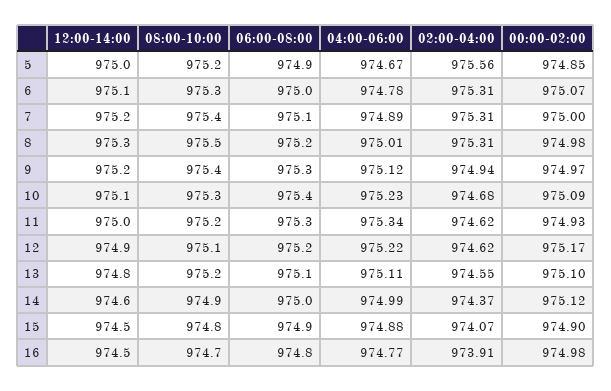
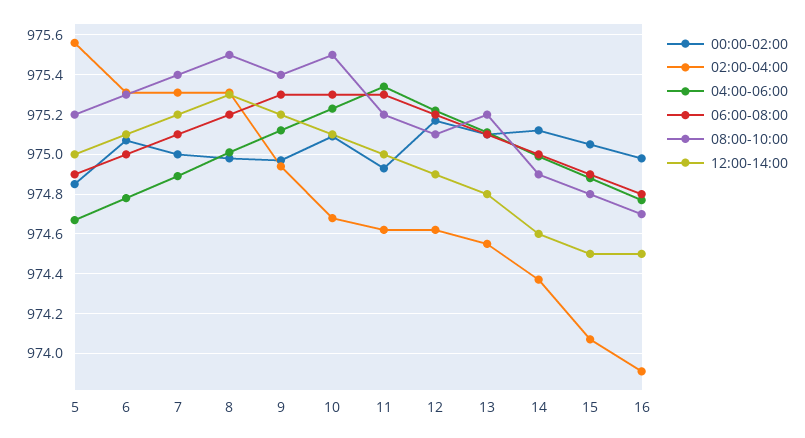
08:00-10:00, 10: 975.3 -> 975.5
06:00-08:00, 10: 975.4 -> 975.3
00:00-02:00, 15: 974.9 -> 975.05

